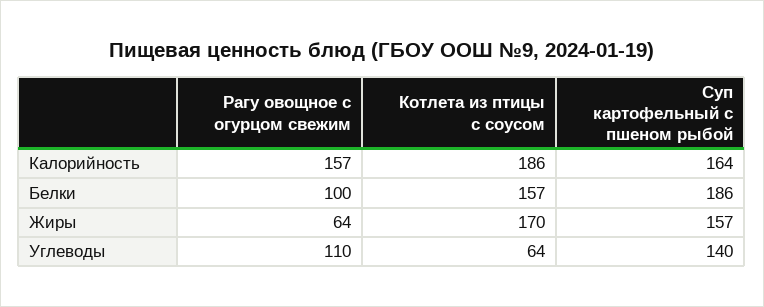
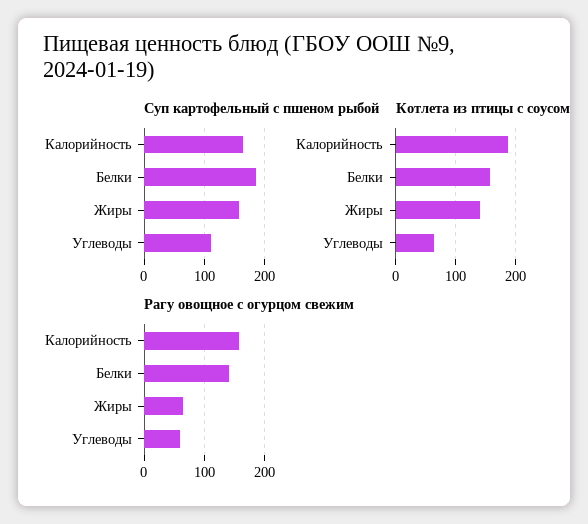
Рагу овощное с огурцом свежим, Белки: 100 -> 140
Котлета из птицы с соусом, Жиры: 170 -> 140
Рагу овощное с огурцом свежим, Углеводы: 110 -> 60
Суп картофельный с пшеном рыбой, Углеводы: 140 -> 110

